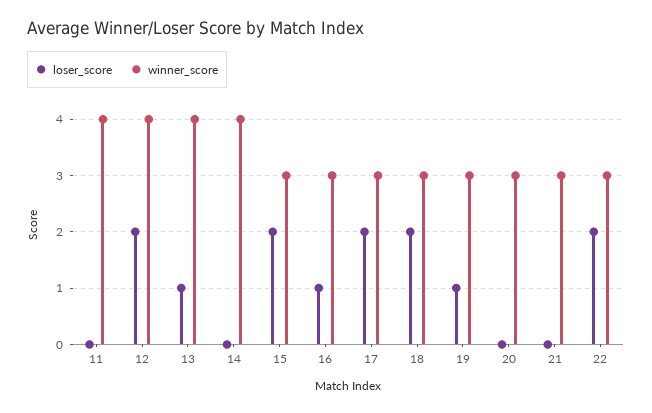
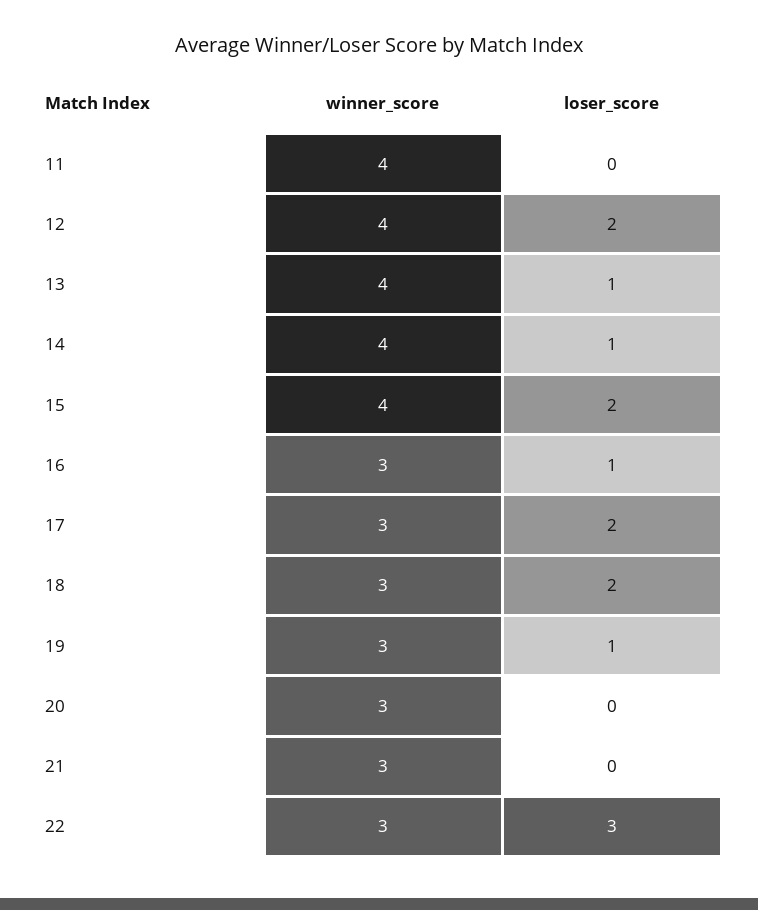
loser_score, 14: 0 -> 1
winner_score, 15: 3 -> 4
loser_score, 22: 2 -> 3

